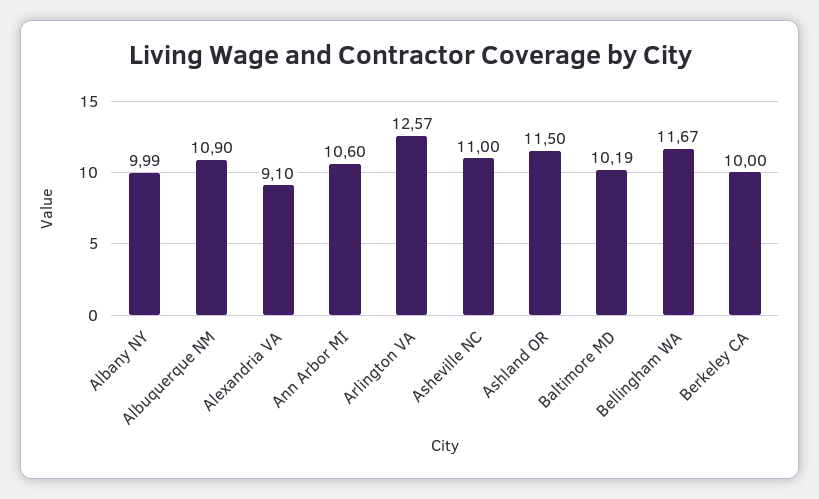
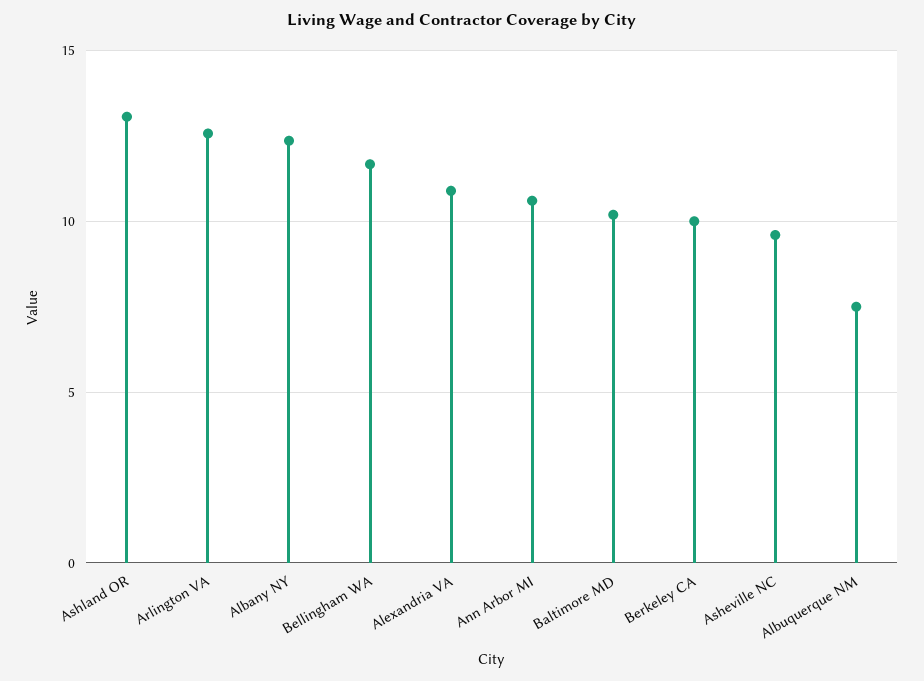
Albany NY: 9.99 -> 12.5
Albuquerque NM: 10.9 -> 7.5
Alexandria VA: 9.1 -> 11
Asheville NC: 11 -> 9.5
Ashland OR: 11.5 -> 13

